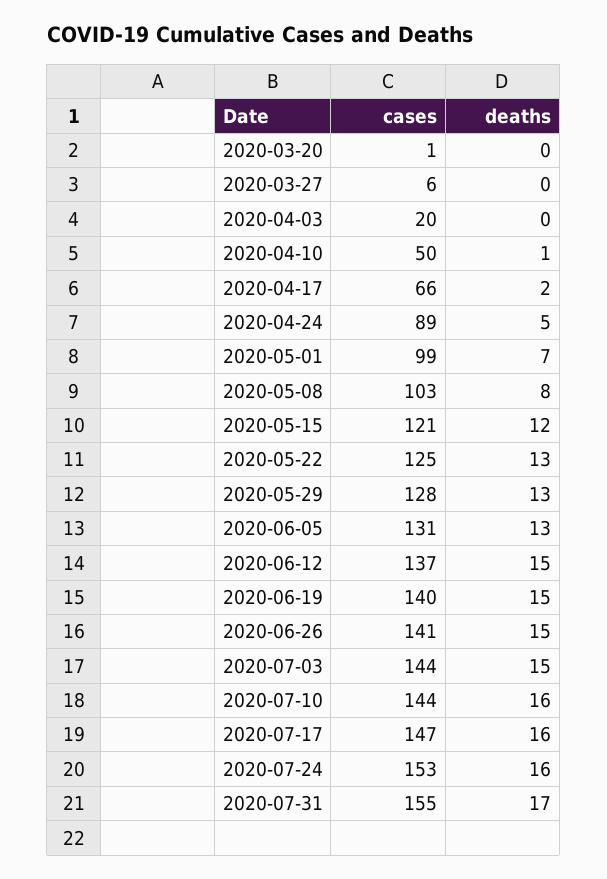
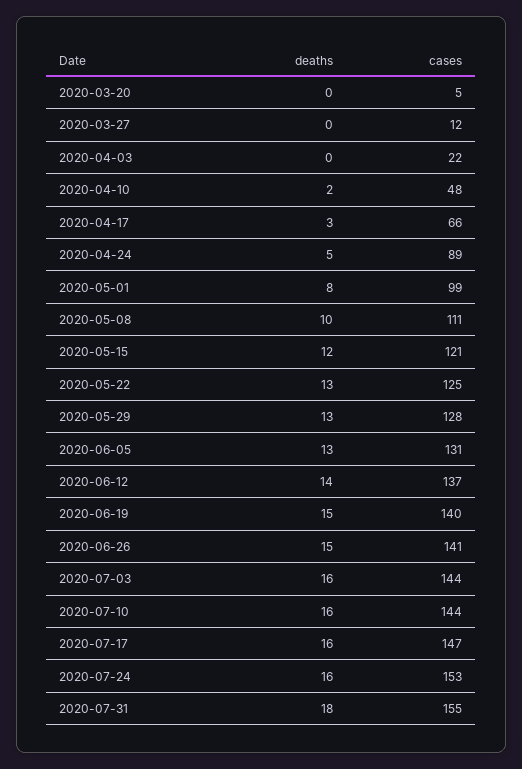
cases, 2020-03-20: 1 -> 5
cases, 2020-03-27: 6 -> 12
cases, 2020-04-03: 20 -> 22
cases, 2020-04-10: 50 -> 48
deaths, 2020-04-10: 1 -> 2
deaths, 2020-04-17: 2 -> 3
deaths, 2020-05-01: 7 -> 8
cases, 2020-05-08: 103 -> 111
deaths, 2020-05-08: 8 -> 10
deaths, 2020-06-12: 15 -> 14
deaths, 2020-07-03: 15 -> 16
deaths, 2020-07-31: 17 -> 18

